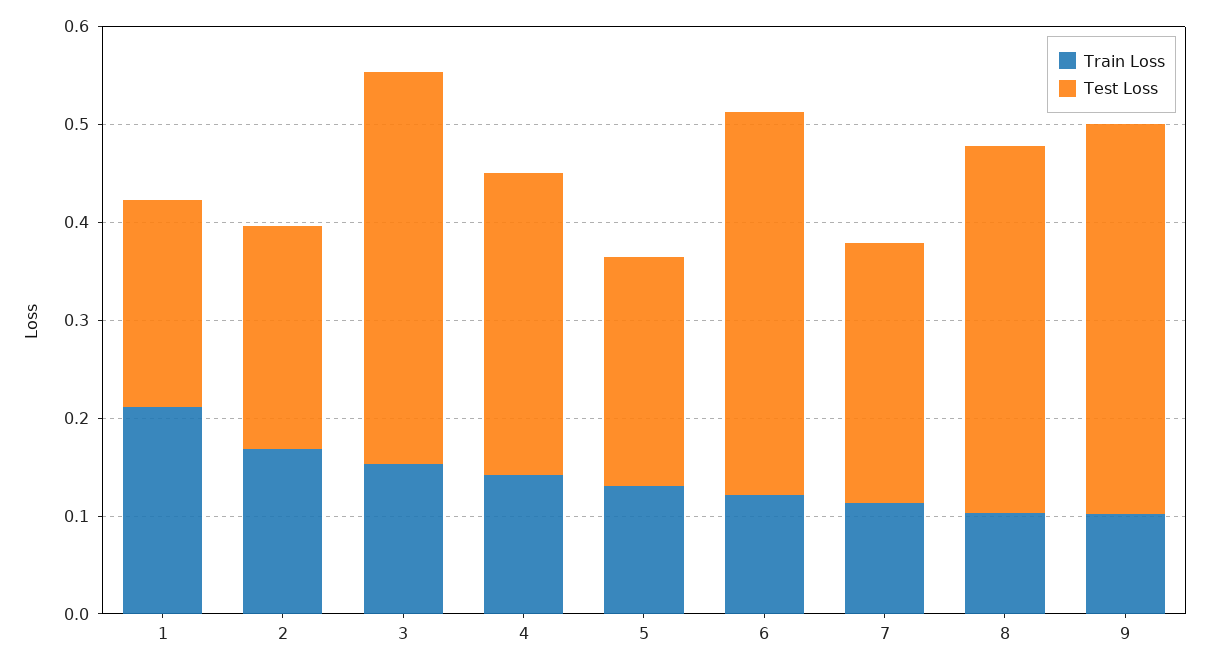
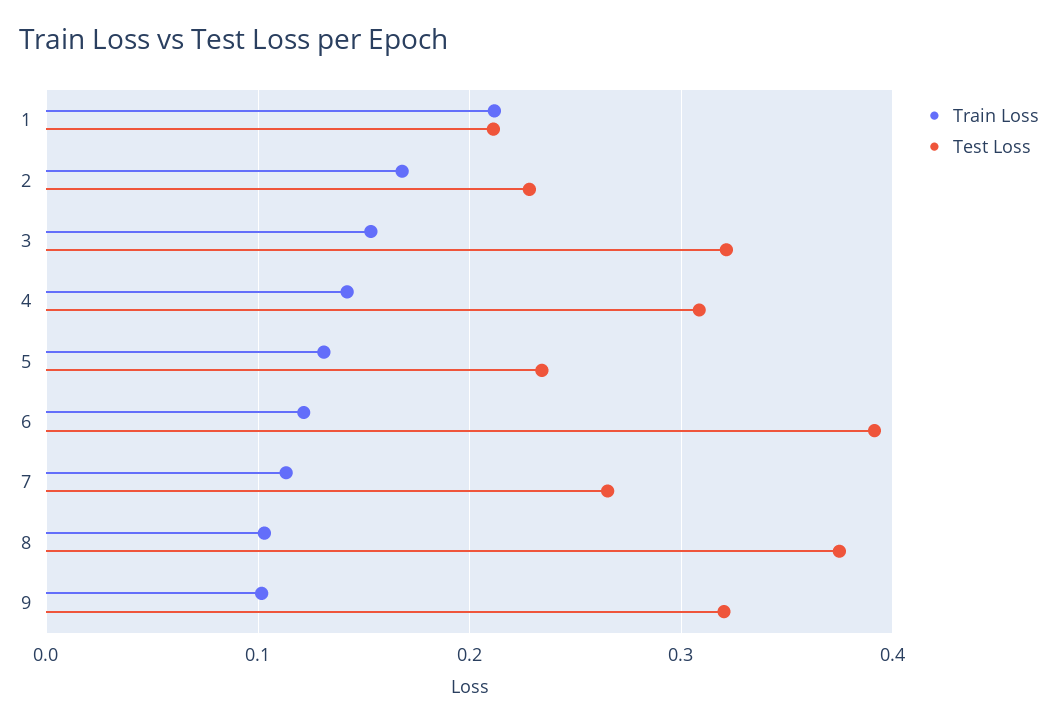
Test Loss, 3: 0.4 -> 0.32
Test Loss, 9: 0.4 -> 0.32

